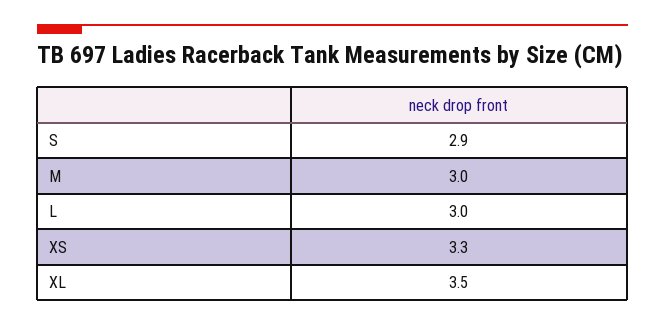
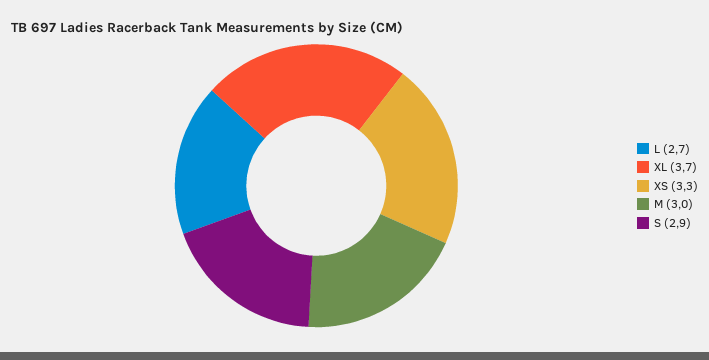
L: 3 -> 2.7
XL: 3.5 -> 3.7

